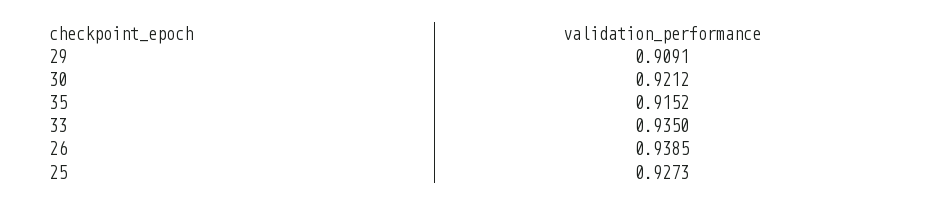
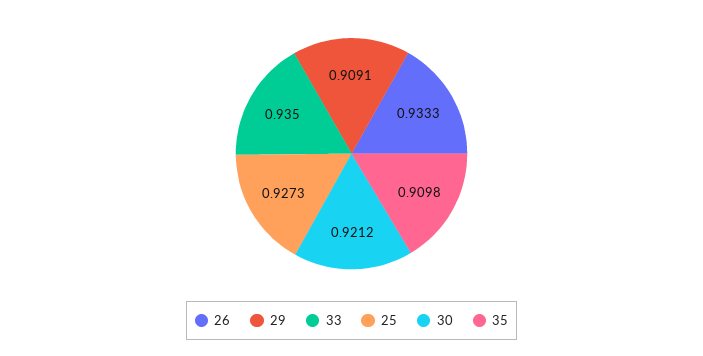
35: 0.9152 -> 0.9098
26: 0.9385 -> 0.9333

